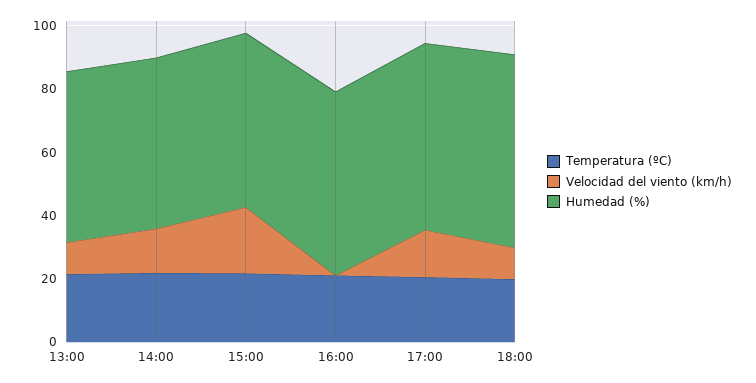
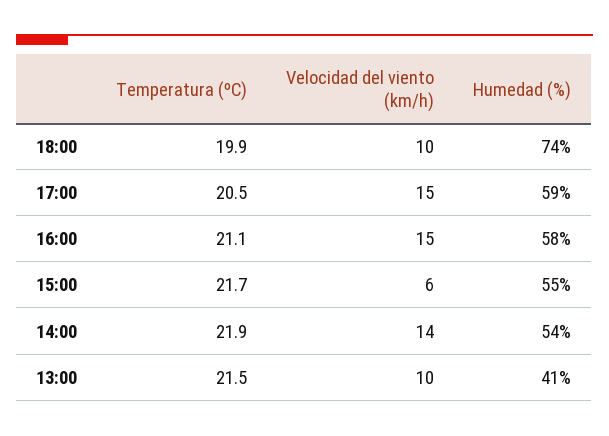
Humedad (%), 13:00: 55 -> 41
Velocidad del viento (km/h), 15:00: 20 -> 6
Velocidad del viento (km/h), 16:00: 0 -> 15
Humedad (%), 18:00: 60 -> 74

